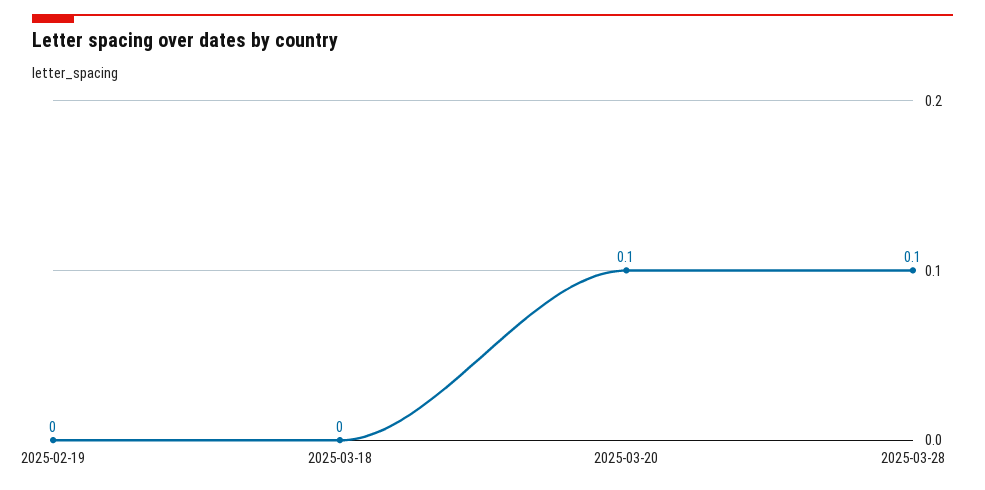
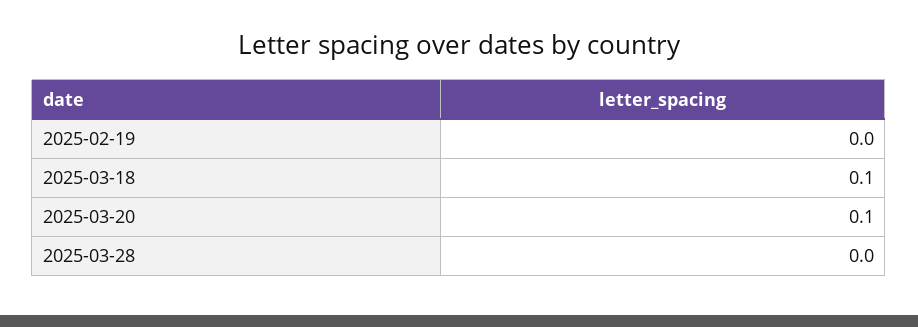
2025-03-18: 0 -> 0.1
2025-03-28: 0.1 -> 0

